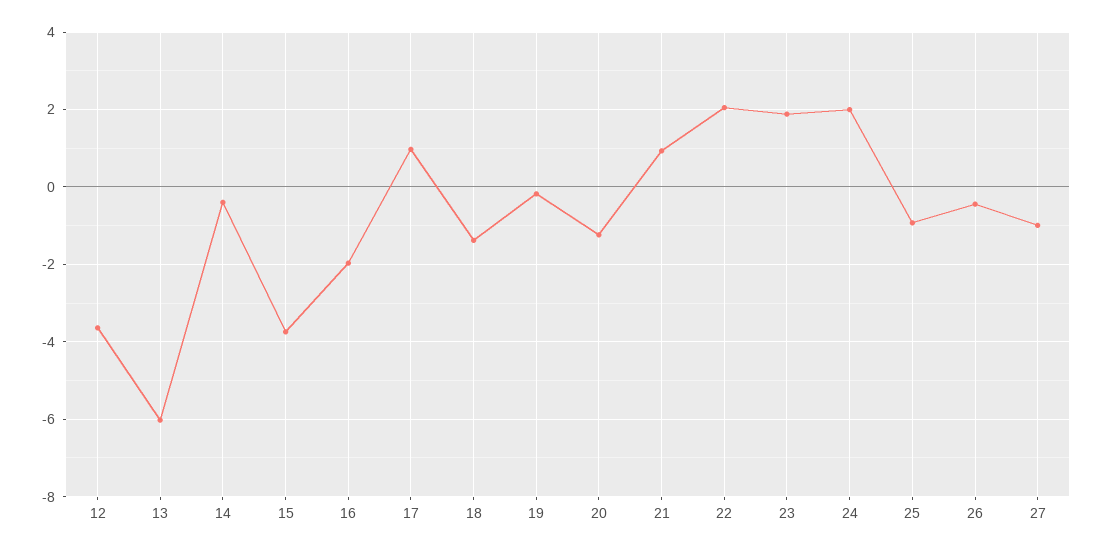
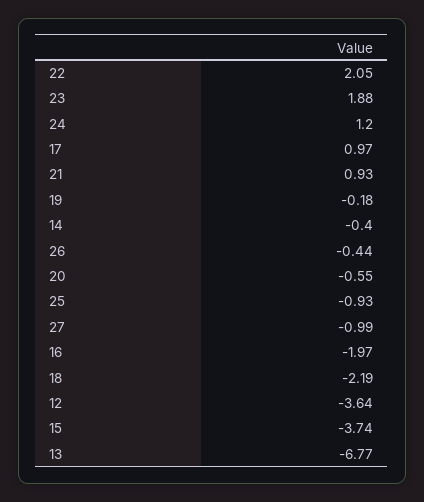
13: -6 -> -6.77
18: -1.4 -> -2.19
20: -1.2 -> -0.55
24: 2 -> 1.2

